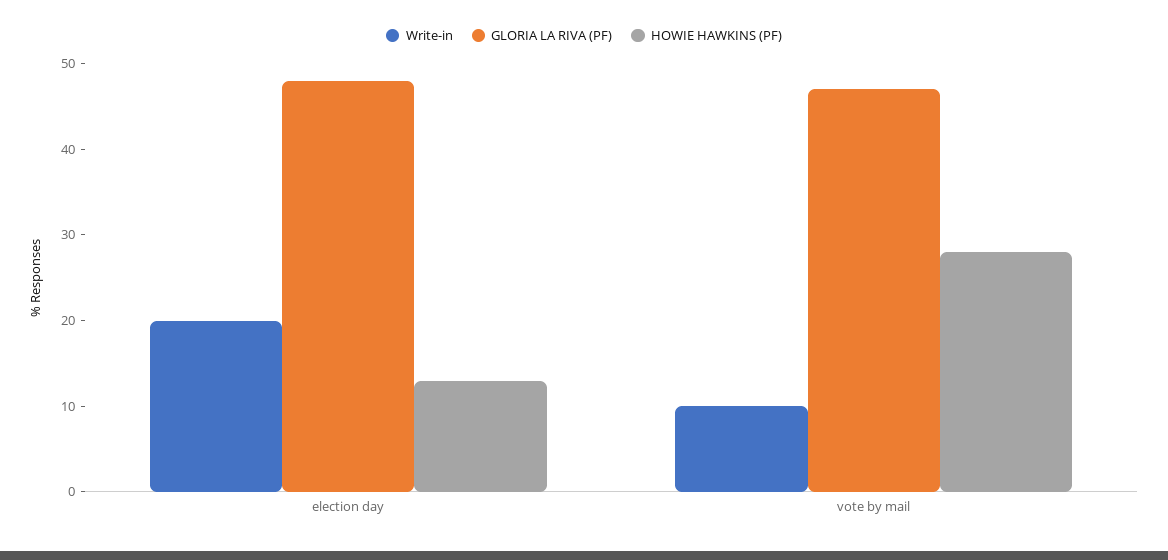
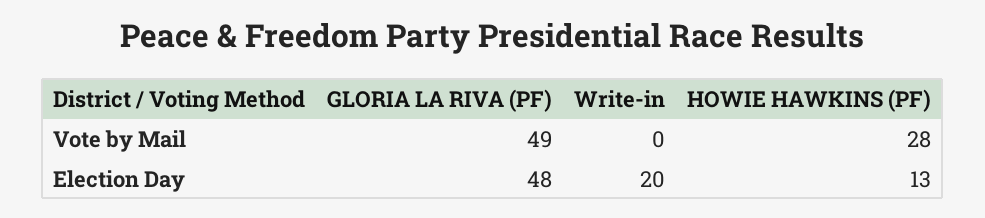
Write-in, vote by mail: 10 -> 0
GLORIA LA RIVA (PF), vote by mail: 47 -> 49

